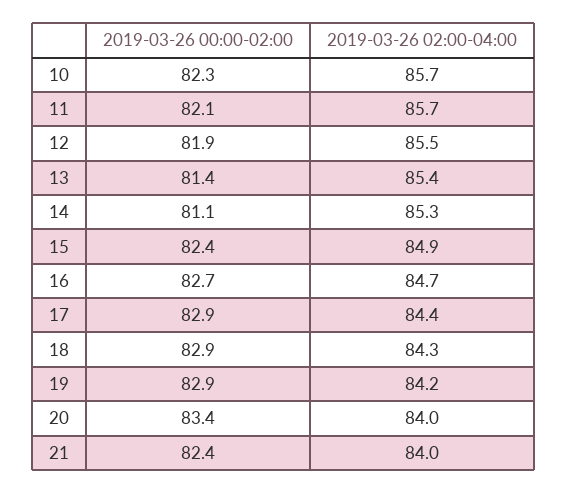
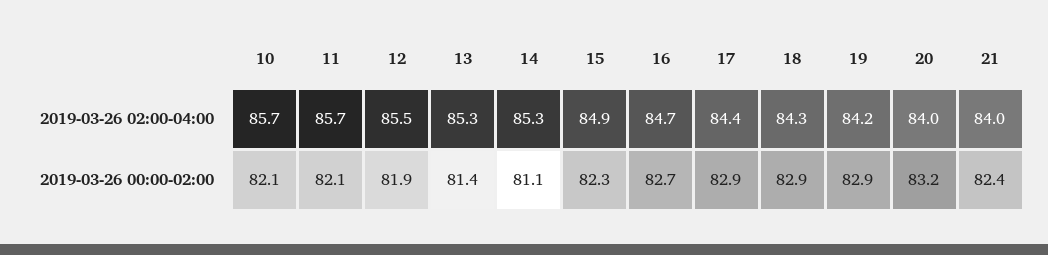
2019-03-26 00:00-02:00, 10: 82.3 -> 82.1
2019-03-26 02:00-04:00, 13: 85.4 -> 85.3
2019-03-26 00:00-02:00, 15: 82.4 -> 82.3
2019-03-26 00:00-02:00, 20: 83.4 -> 83.2

